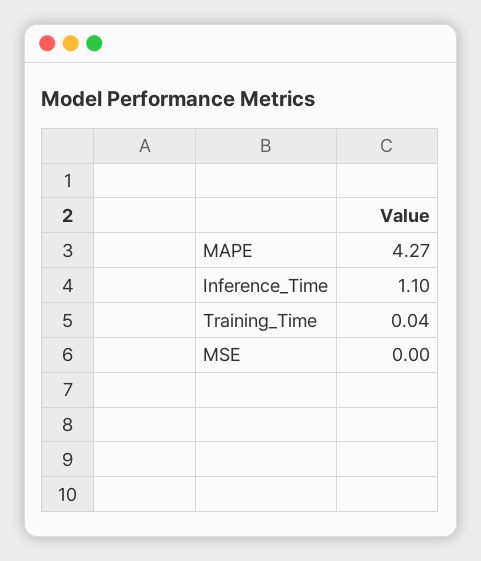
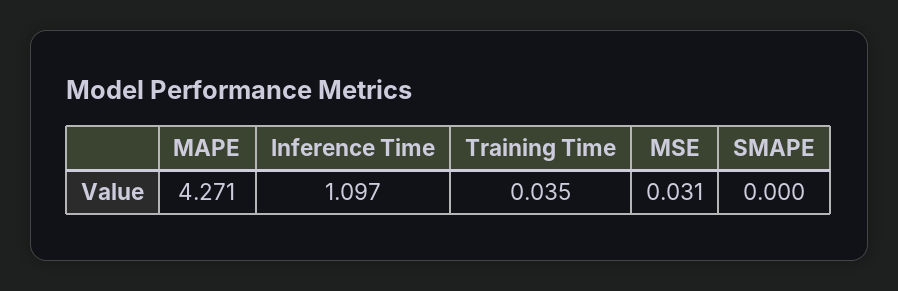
MSE: 0 -> 0.031
SMAPE: none -> 0

